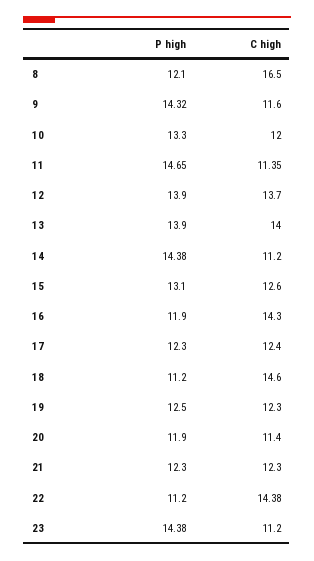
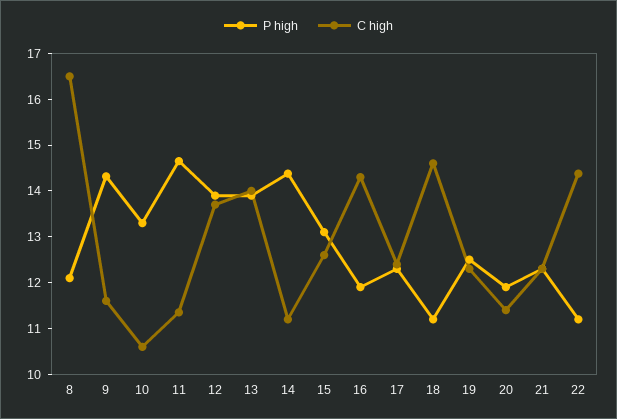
C high, 10: 12 -> 10.6
P high, 23: 14.38 -> none
C high, 23: 11.2 -> none

